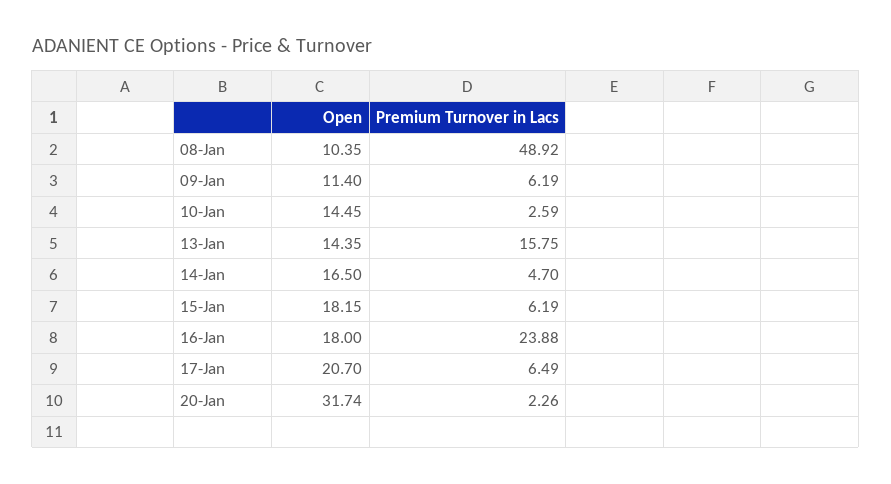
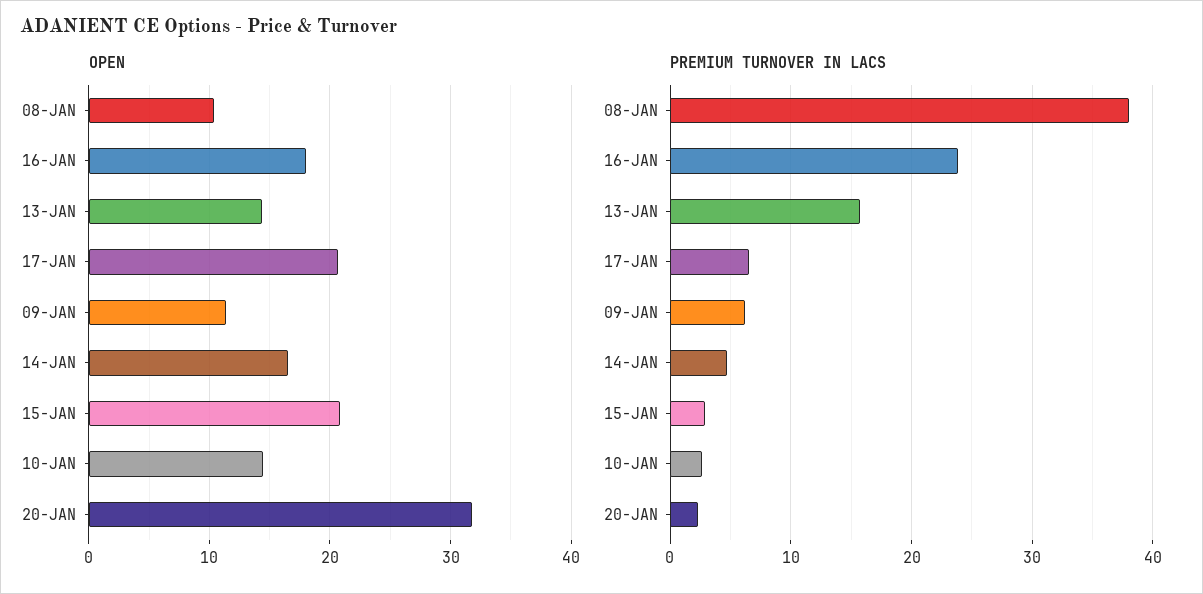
Premium Turnover in Lacs, 08-Jan: 48.92 -> 38
Open, 15-Jan: 18.15 -> 21
Premium Turnover in Lacs, 15-Jan: 6.19 -> 3

